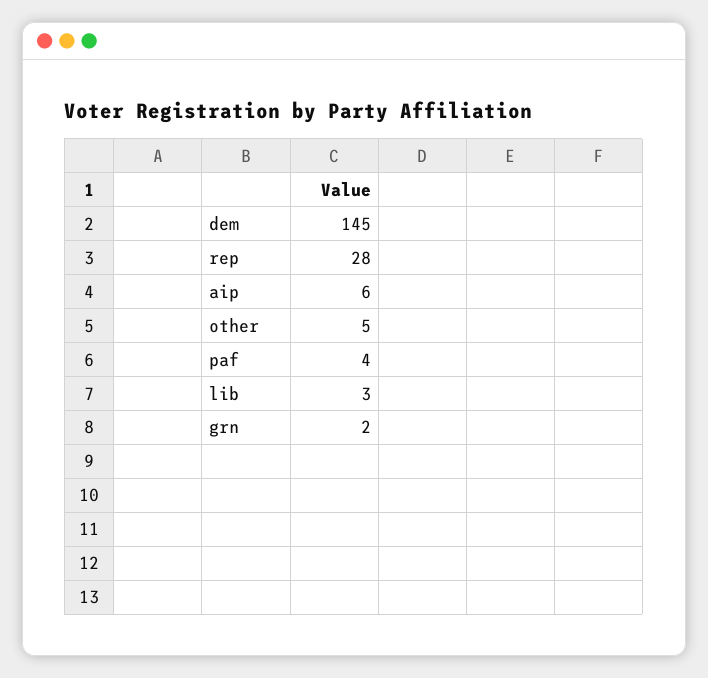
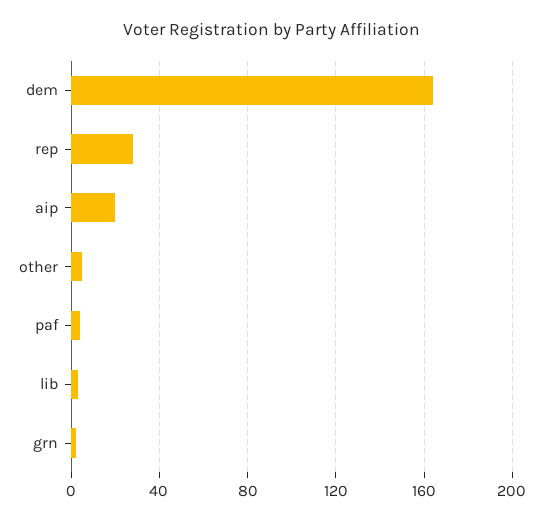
dem: 145 -> 165
aip: 6 -> 20

